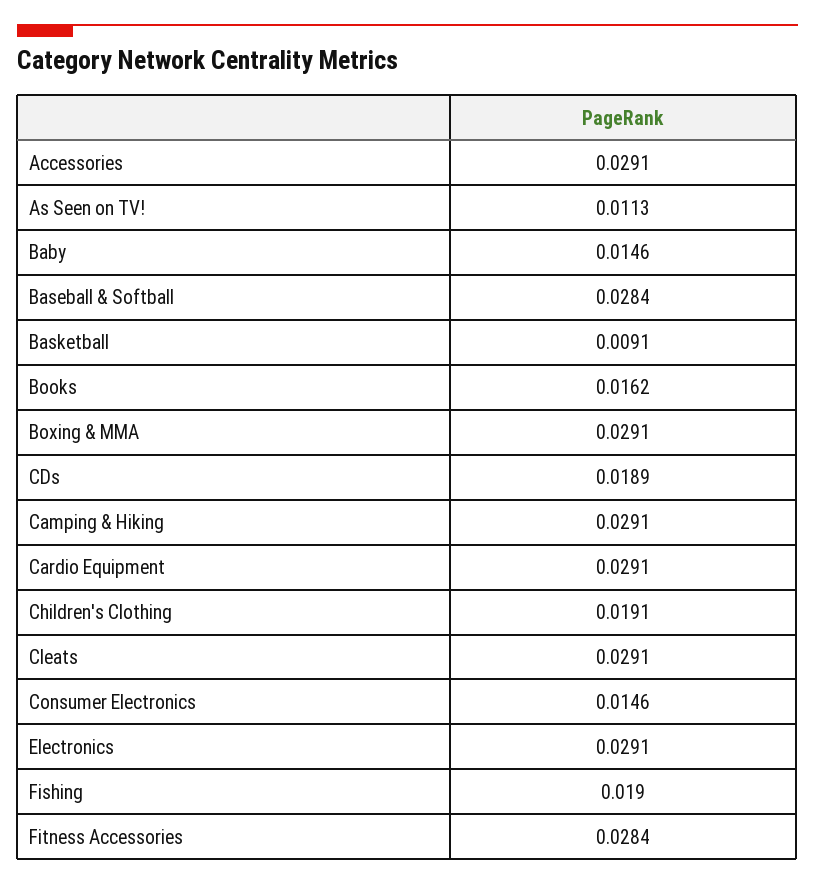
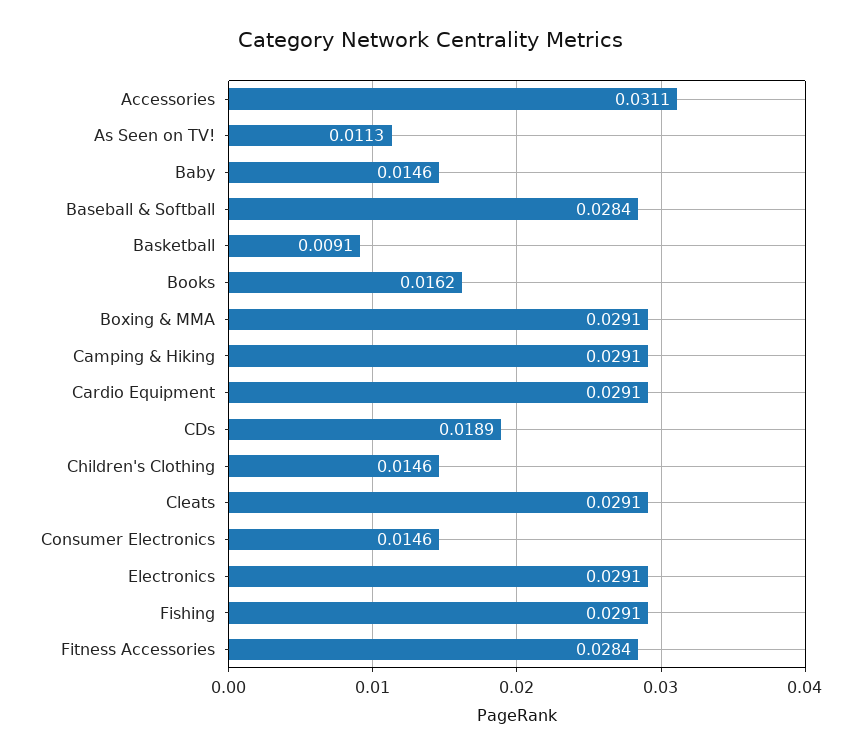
Accessories: 0.0291 -> 0.0311
Children's Clothing: 0.0191 -> 0.0146
Fishing: 0.019 -> 0.0291

